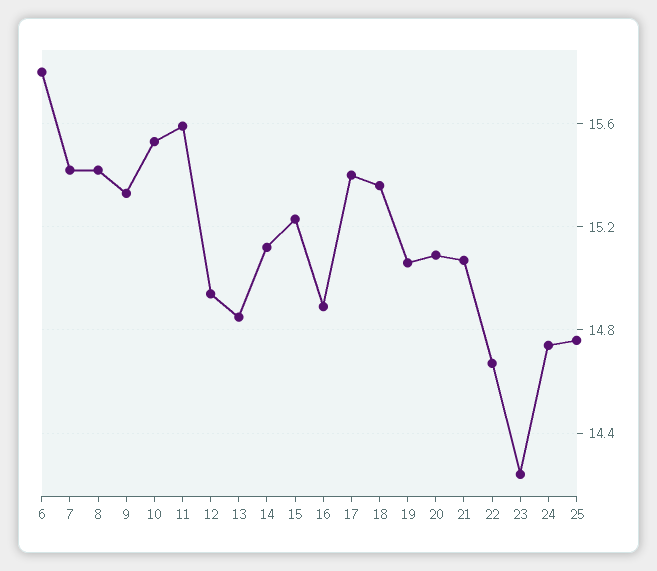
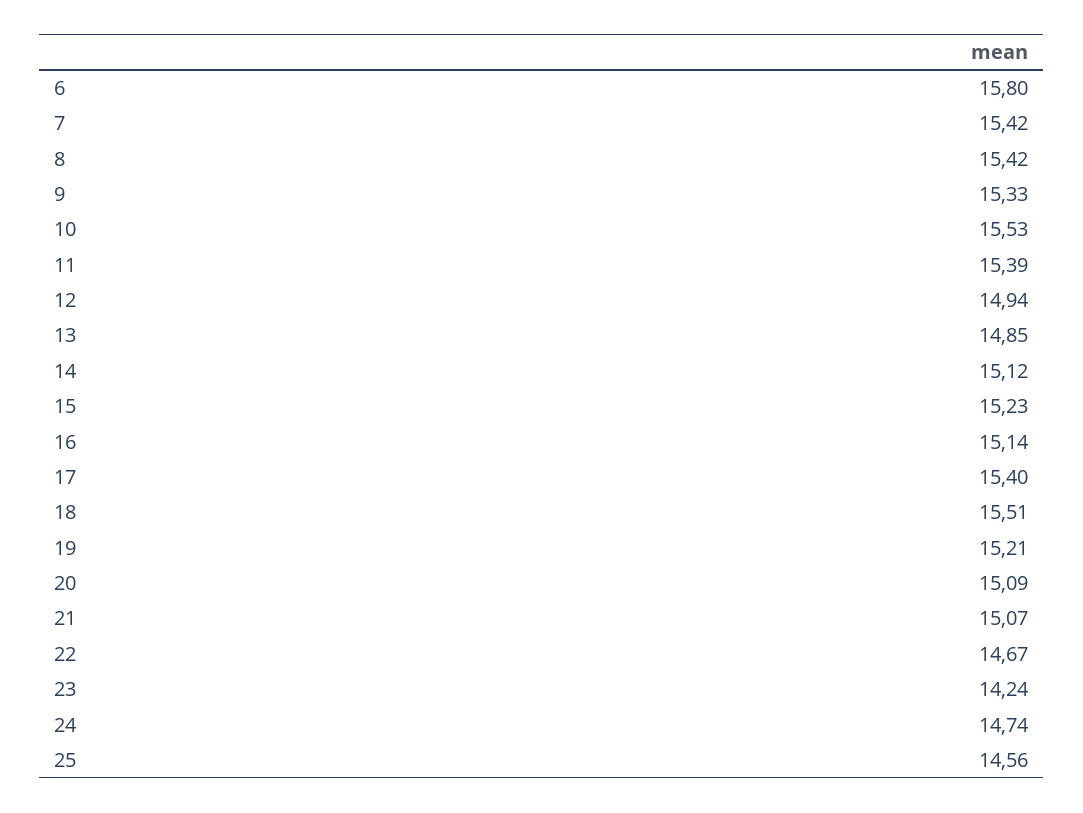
11: 15.6 -> 15.39
16: 14.9 -> 15.14
18: 15.35 -> 15.51
19: 15.05 -> 15.21
25: 14.75 -> 14.56

